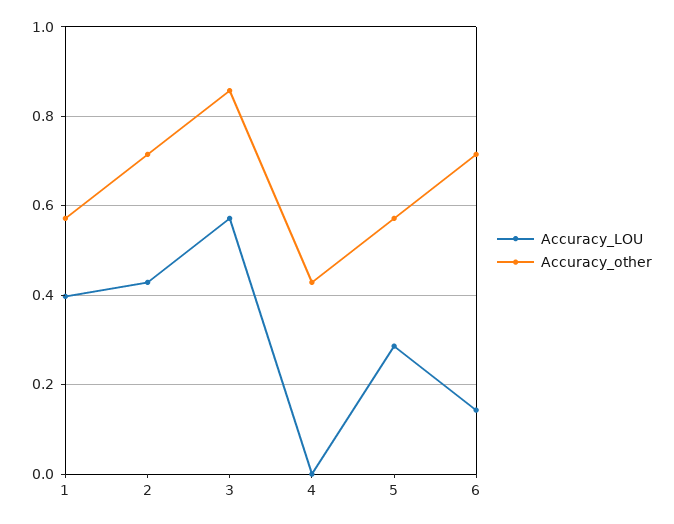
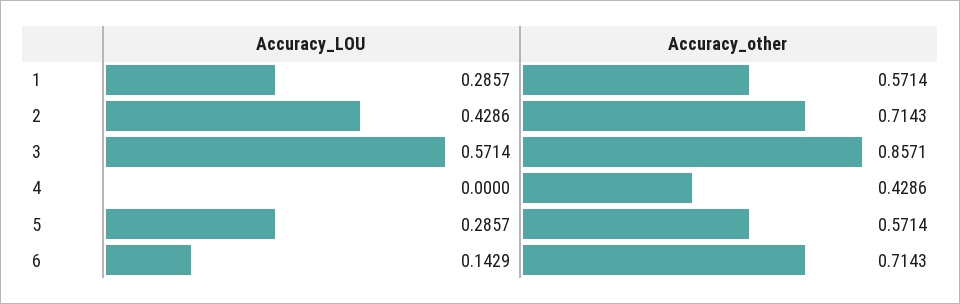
Accuracy_LOU, 1: 0.4 -> 0.2857

